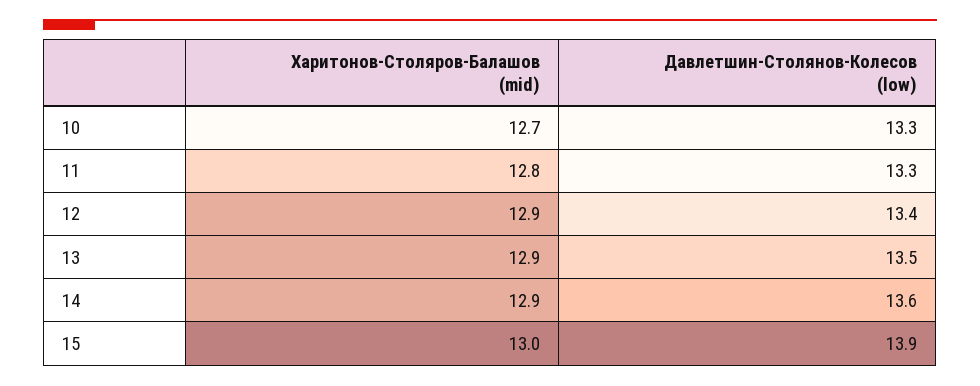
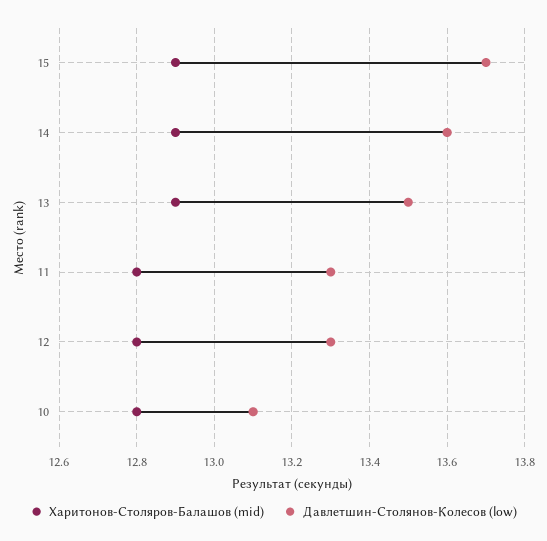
Харитонов-Столяров-Балашов (mid), 10: 12.7 -> 12.8
Давлетшин-Столянов-Колесов (low), 10: 13.3 -> 13.1
Харитонов-Столяров-Балашов (mid), 12: 12.9 -> 12.8
Давлетшин-Столянов-Колесов (low), 12: 13.4 -> 13.3
Харитонов-Столяров-Балашов (mid), 15: 13 -> 12.9
Давлетшин-Столянов-Колесов (low), 15: 13.9 -> 13.7

